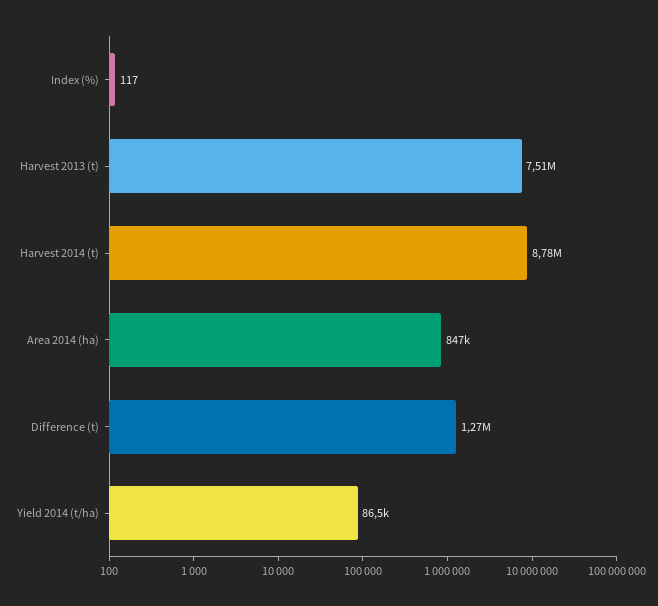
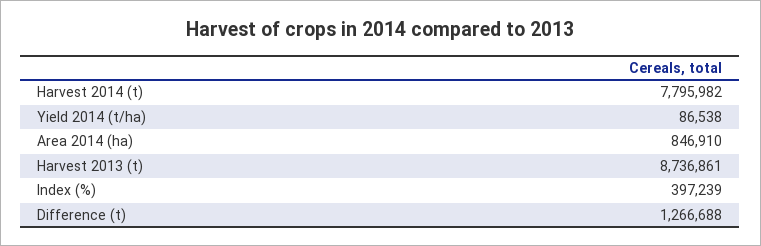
Index (%): 117 -> 397239
Harvest 2013 (t): 7510000 -> 8736861
Harvest 2014 (t): 8780000 -> 7795982

